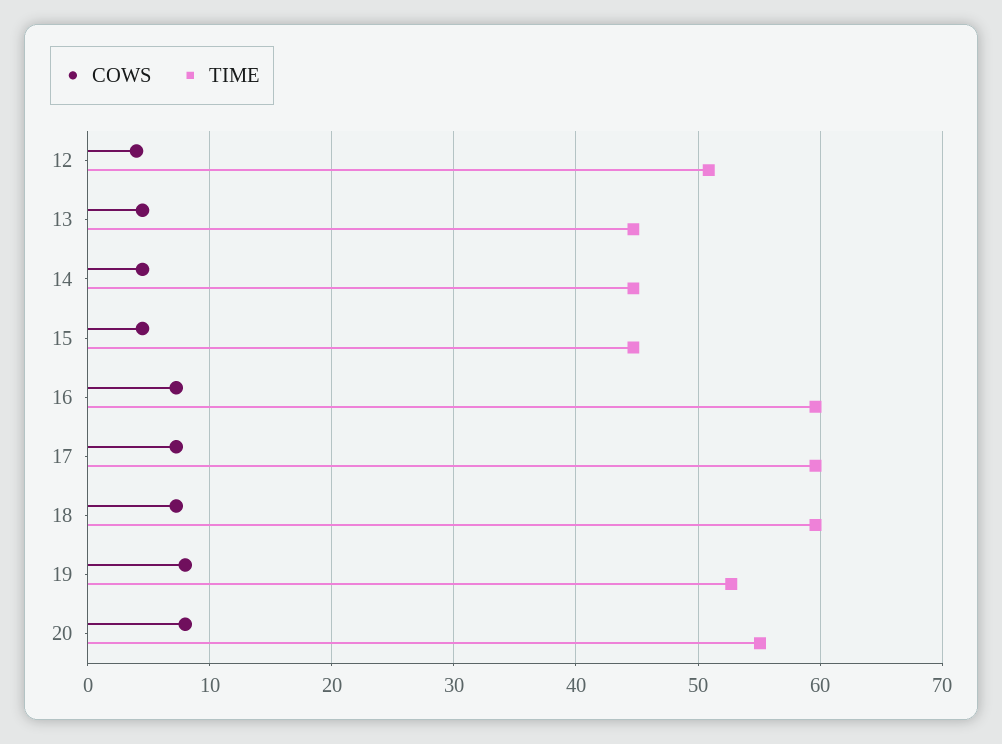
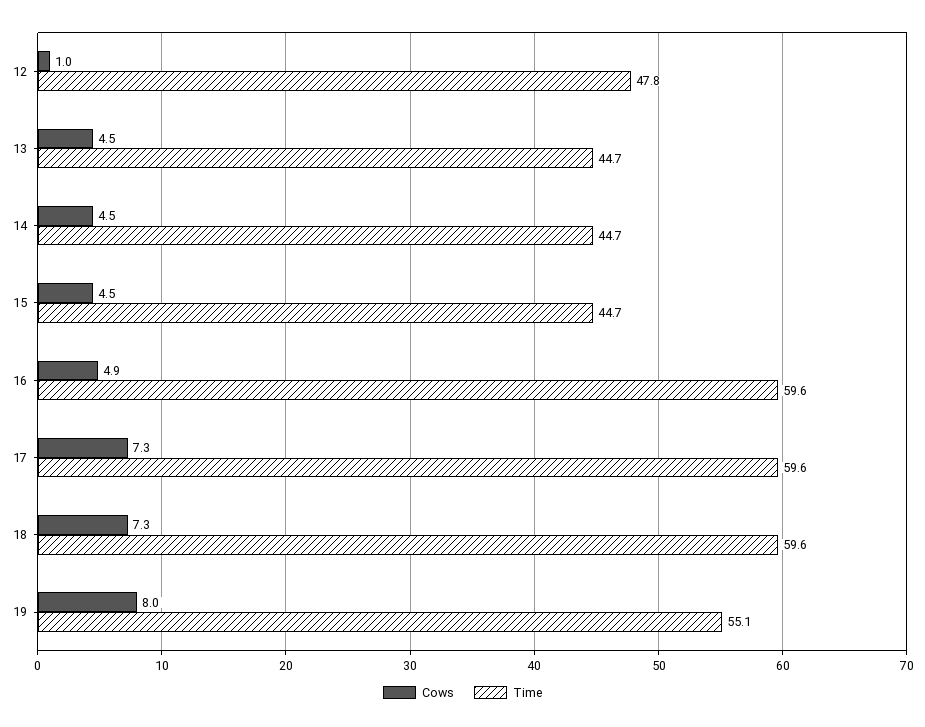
COWS, 12: 4 -> 1
TIME, 12: 51 -> 47.8
COWS, 16: 7 -> 4.9
TIME, 19: 53 -> 55.1
COWS, 20: 8 -> none
TIME, 20: 55 -> none

